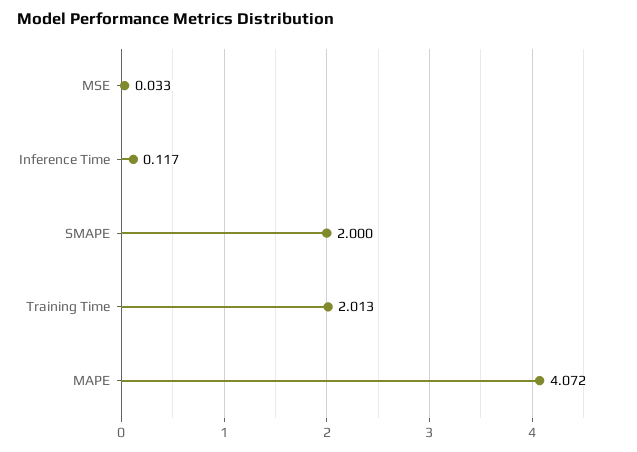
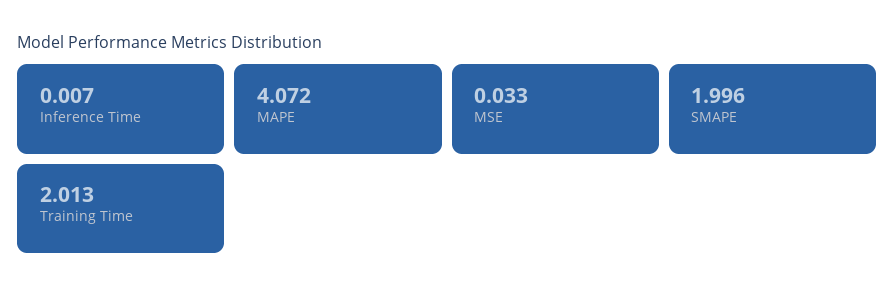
Inference Time: 0.117 -> 0.007
SMAPE: 2 -> 1.996

